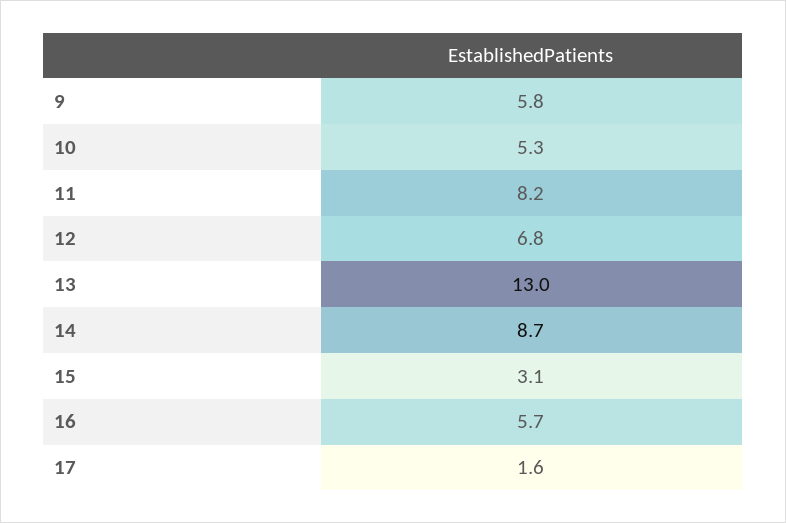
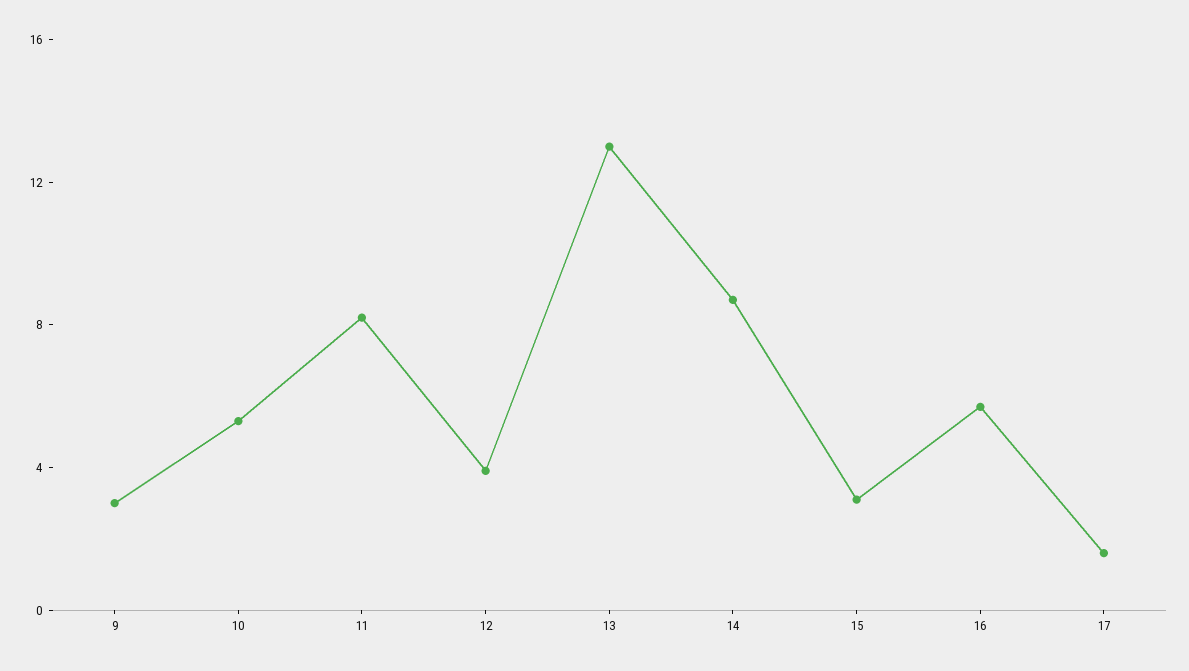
9: 5.8 -> 3
12: 6.8 -> 4

